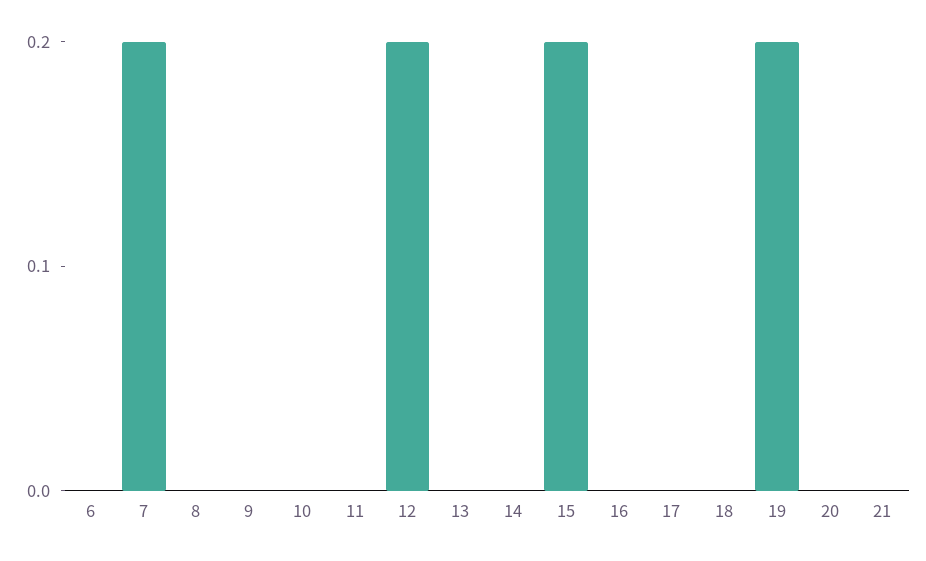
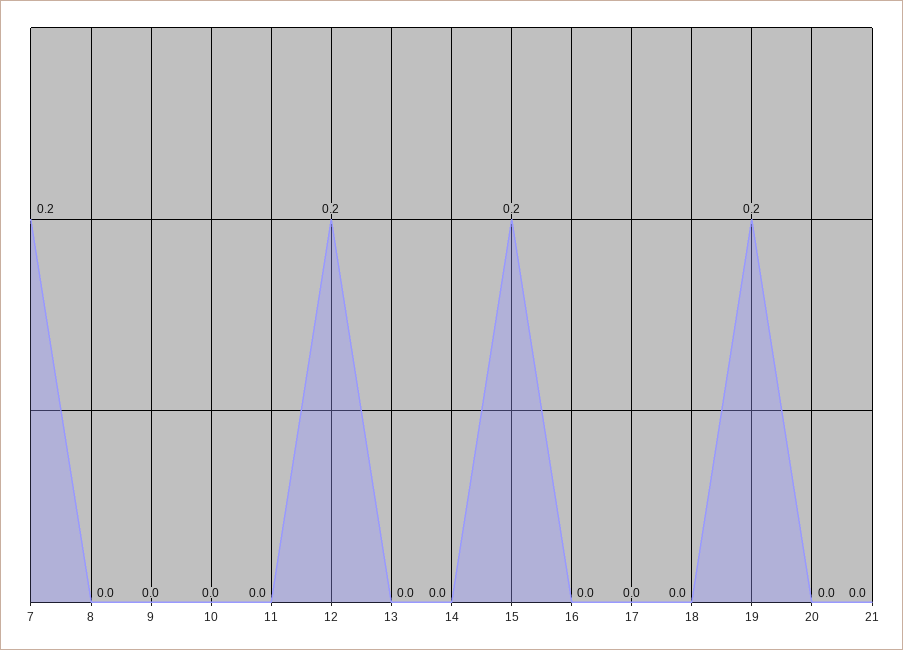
6: 0 -> none

